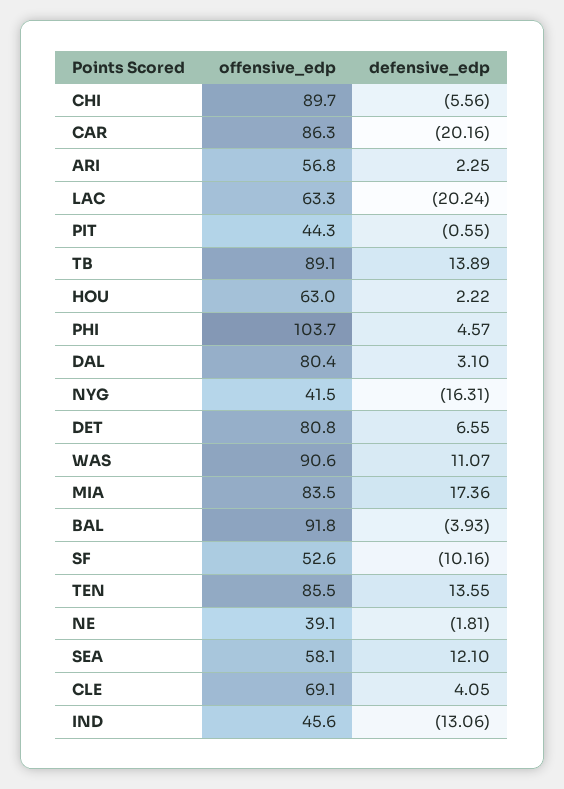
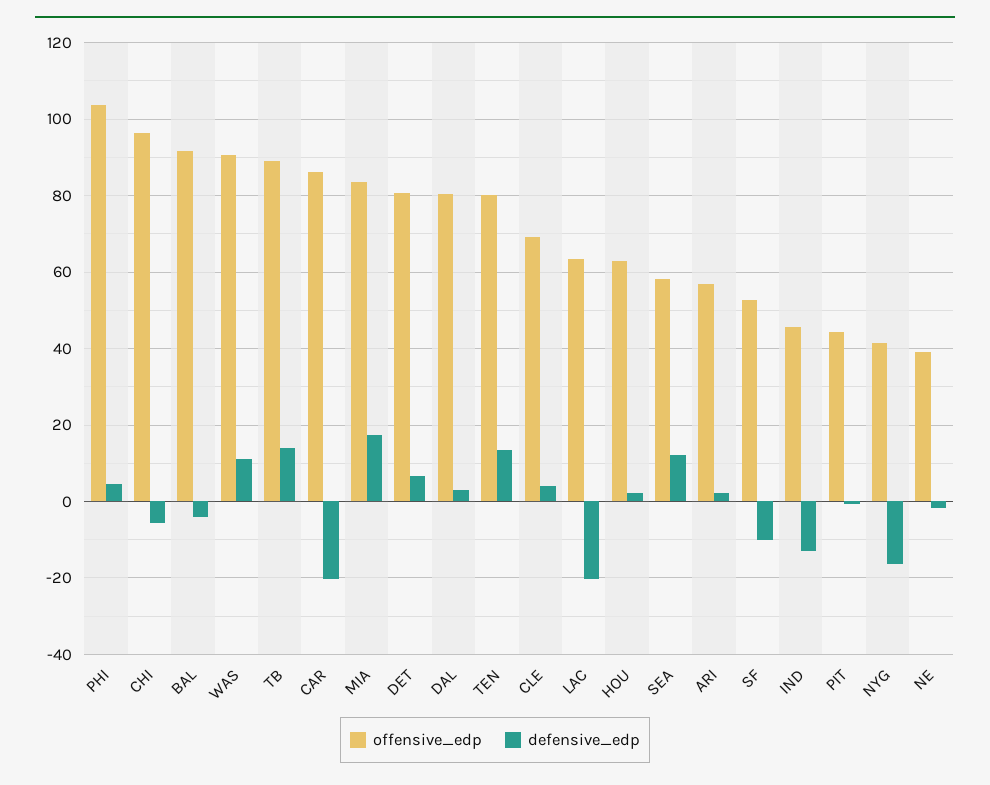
offensive_edp, CHI: 89.7 -> 96
offensive_edp, TEN: 85.5 -> 80

